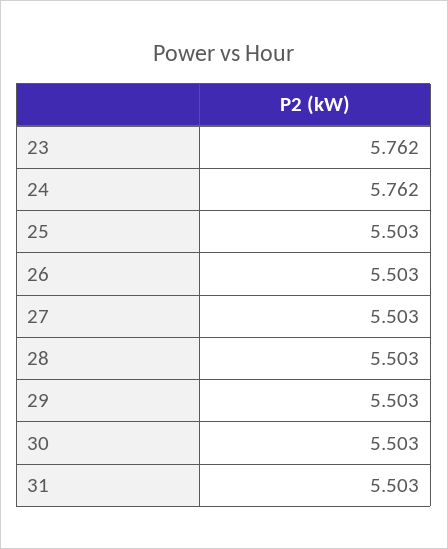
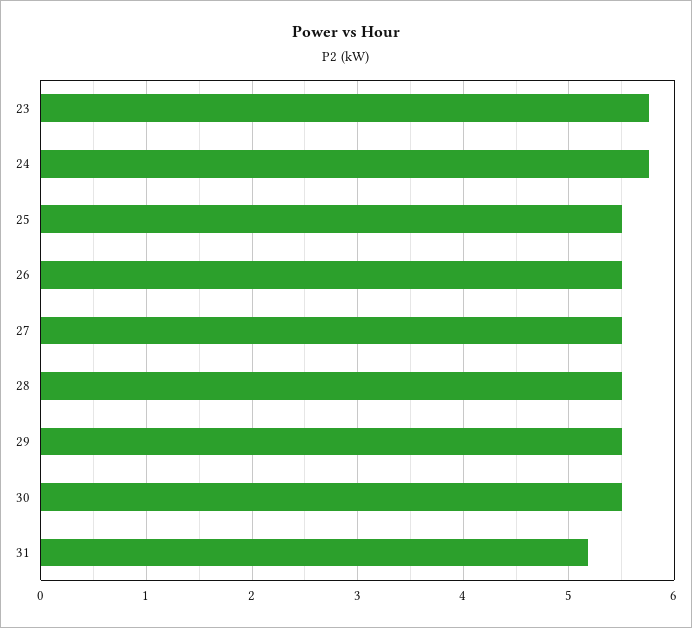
31: 5.503 -> 5.2

